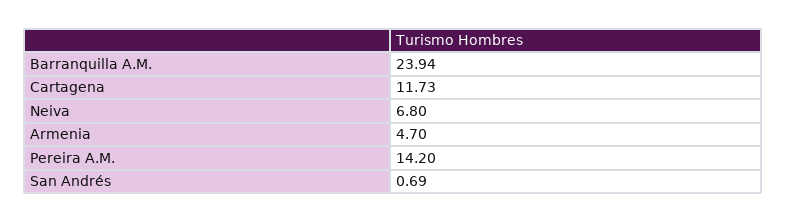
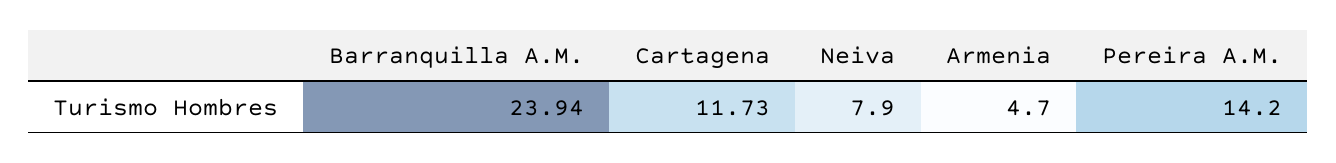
Neiva: 6.8 -> 7.9
San Andrés: 0.69 -> none

